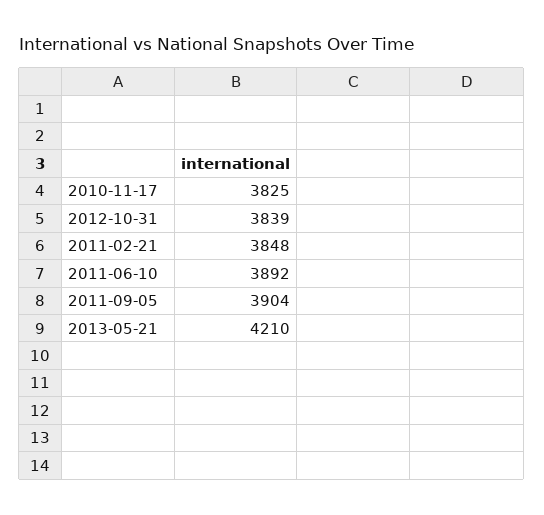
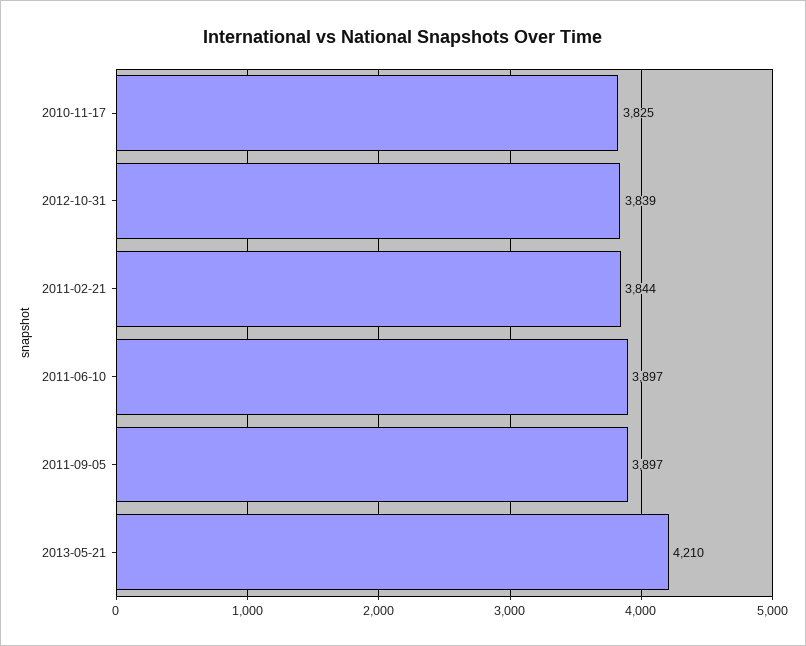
2011-02-21: 3848 -> 3844
2011-06-10: 3892 -> 3897
2011-09-05: 3904 -> 3897

